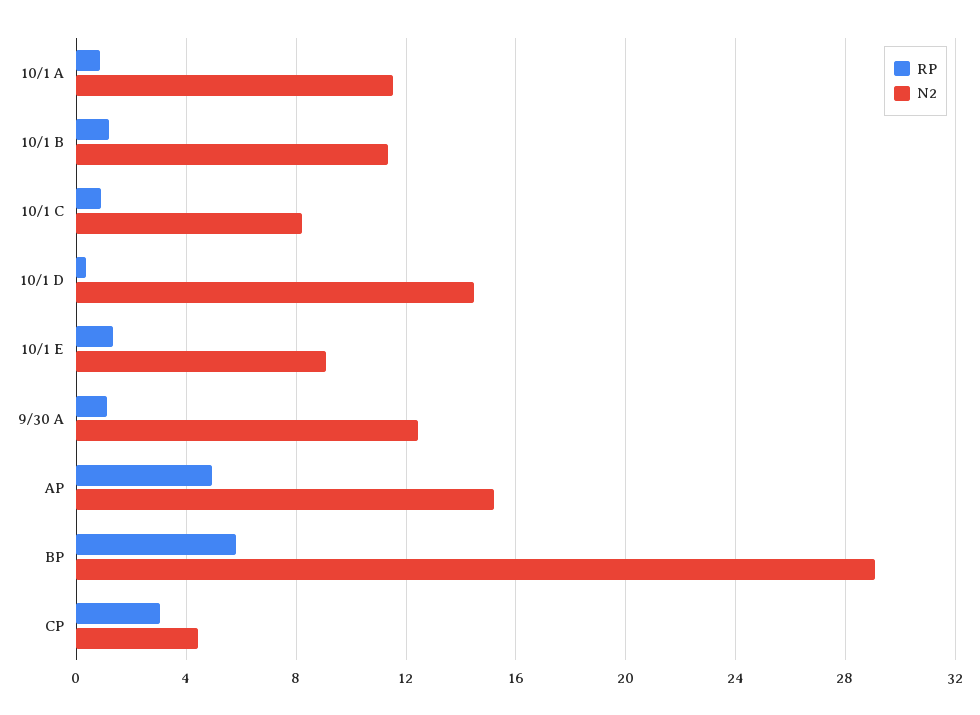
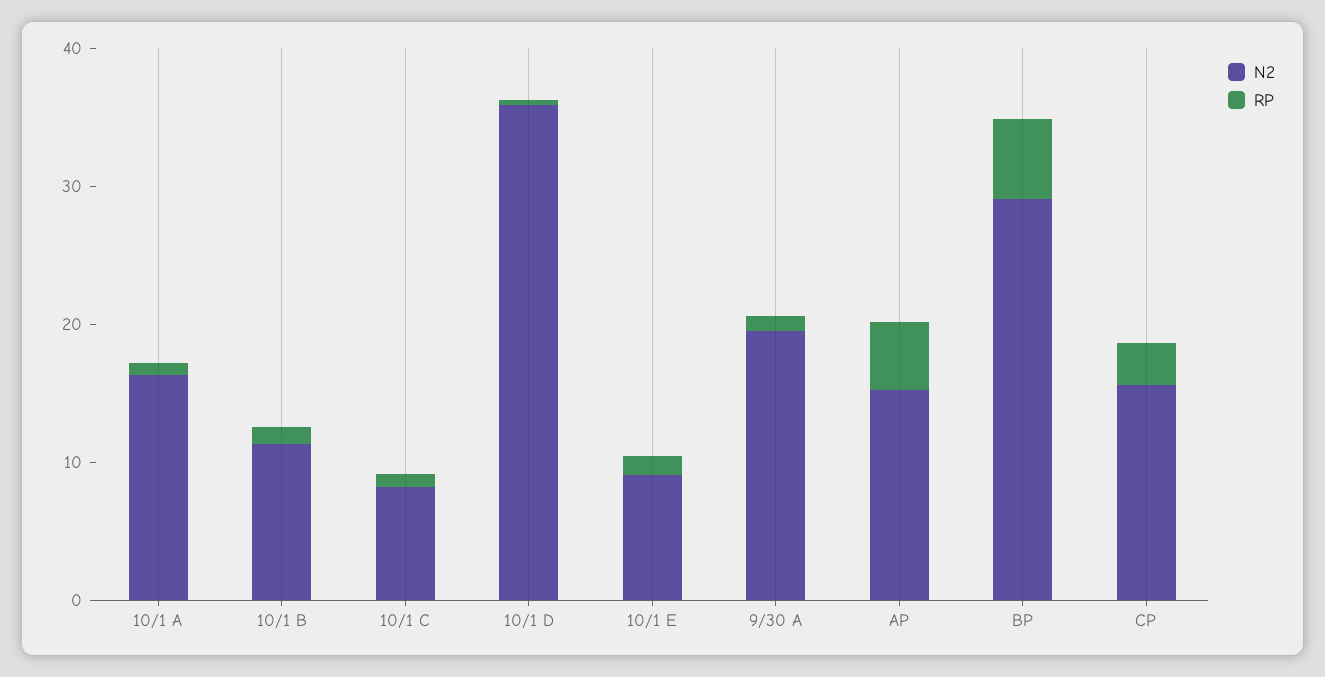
N2, 10/1 A: 11.5 -> 16
N2, 10/1 D: 14.5 -> 36
N2, 9/30 A: 12.5 -> 20
N2, CP: 4.5 -> 16

